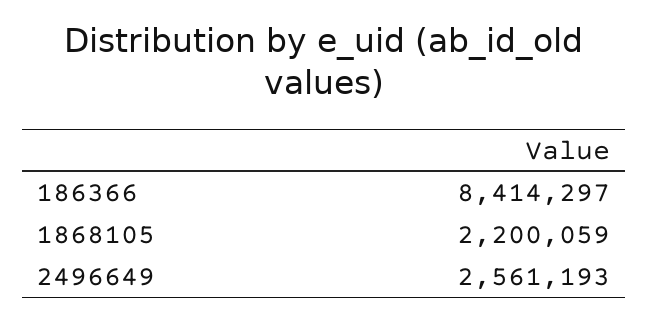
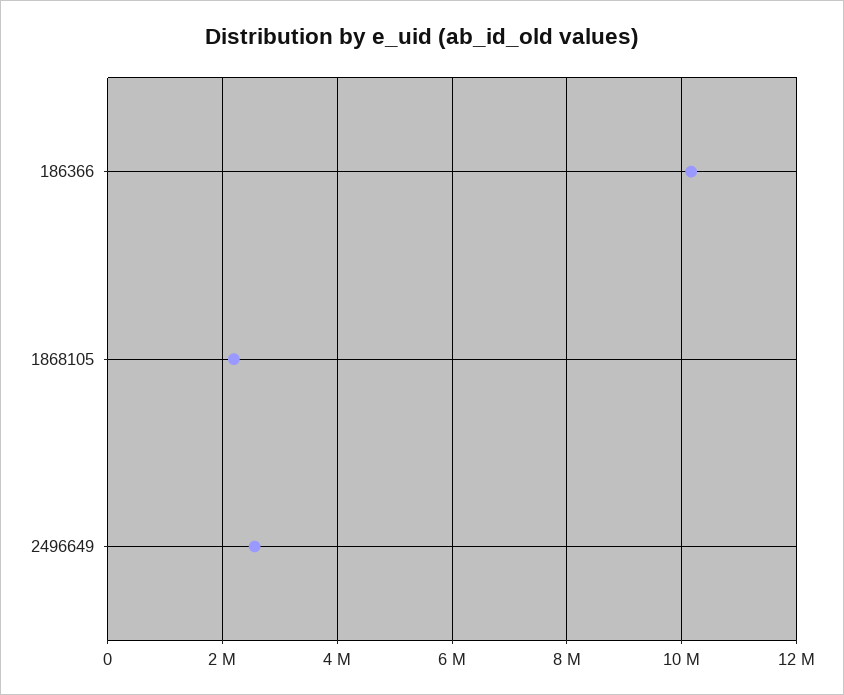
186366: 8414297 -> 10200000

